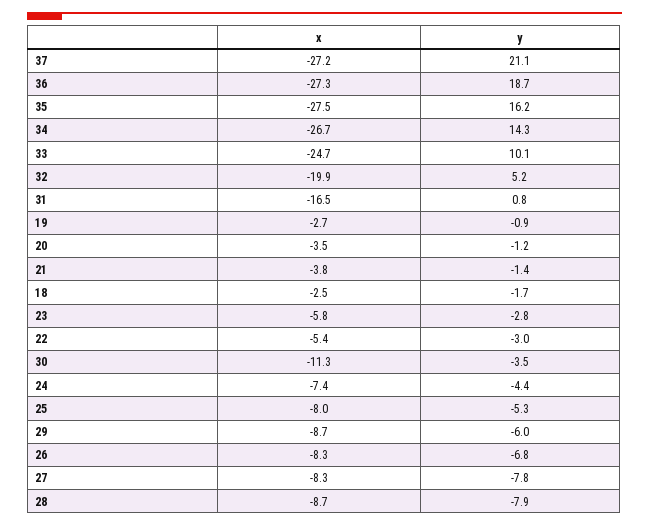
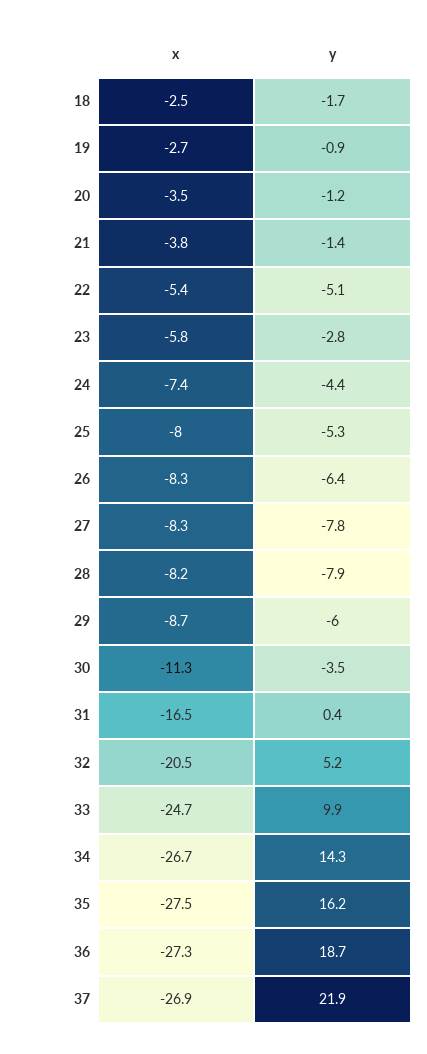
x, 37: -27.2 -> -26.9
y, 37: 21.1 -> 21.9
y, 33: 10.1 -> 9.9
x, 32: -19.9 -> -20.5
y, 31: 0.8 -> 0.4
y, 22: -3 -> -5.1
y, 26: -6.8 -> -6.4
x, 28: -8.7 -> -8.2

